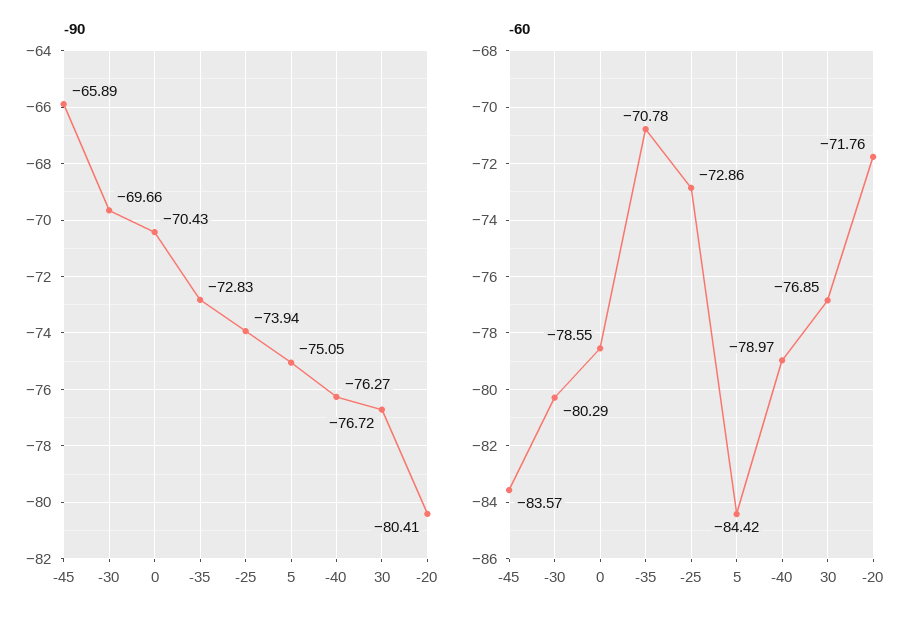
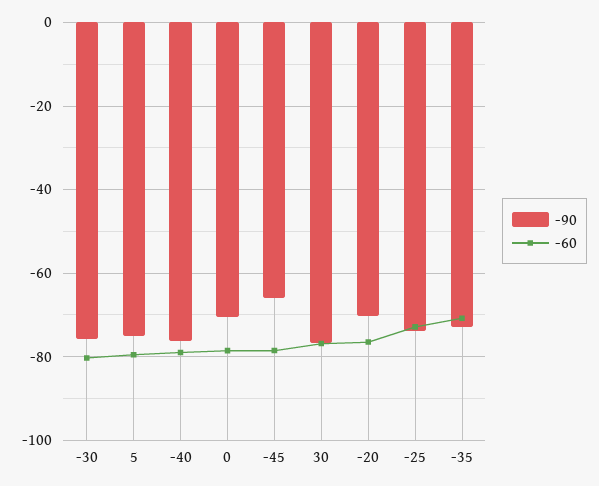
-90, -30: -69.66 -> -76
-90, -20: -80.41 -> -70
-60, -45: -83.57 -> -78
-60, 5: -84.42 -> -80
-60, -20: -71.76 -> -76

